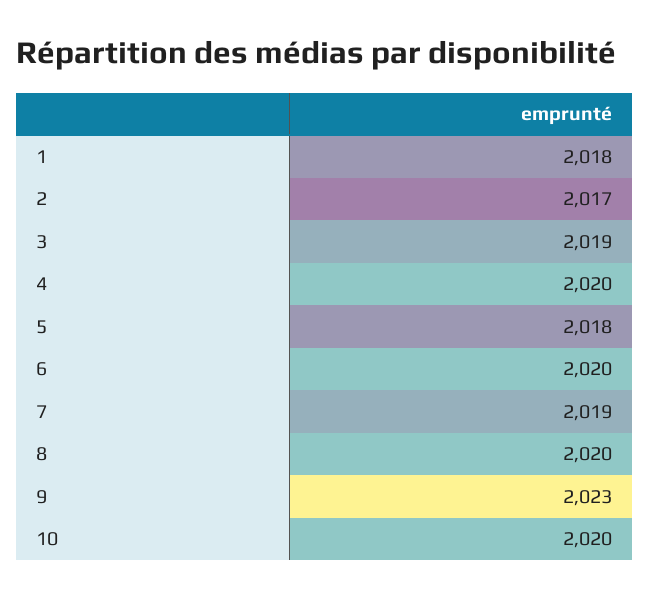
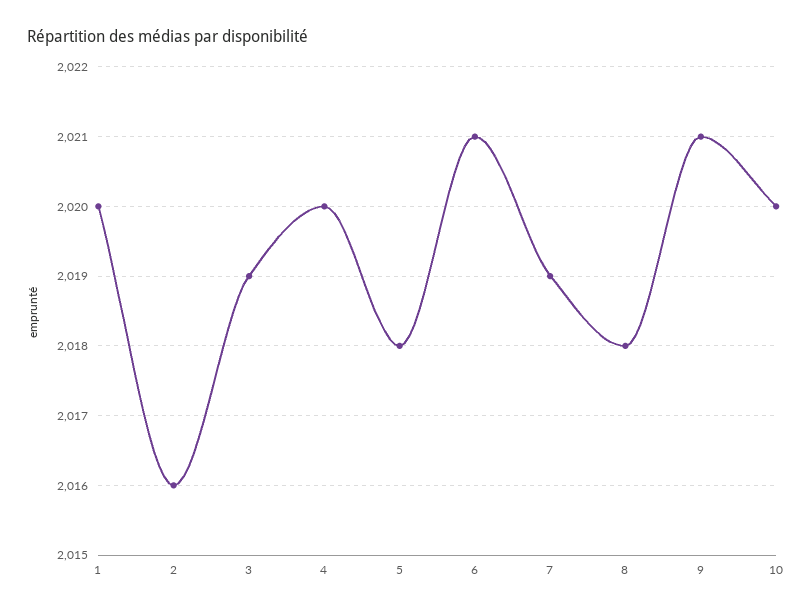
1: 2018 -> 2020
2: 2017 -> 2016
6: 2020 -> 2021
8: 2020 -> 2018
9: 2023 -> 2021

